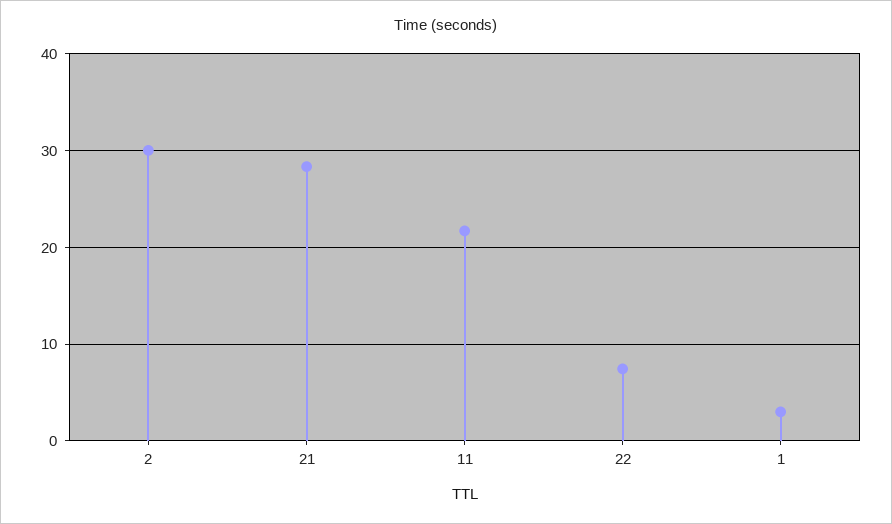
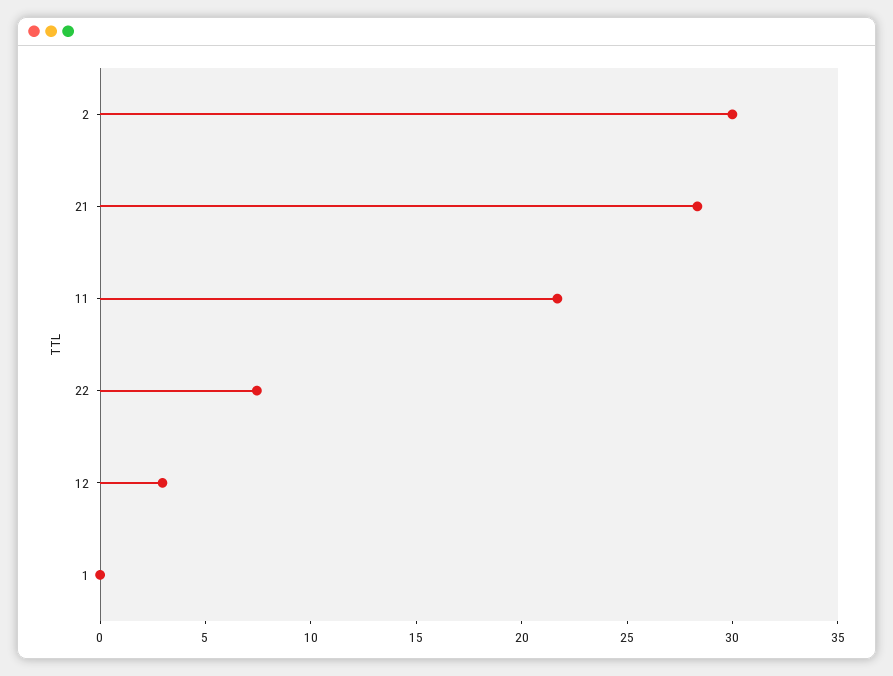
1: 3 -> 0
12: none -> 3

